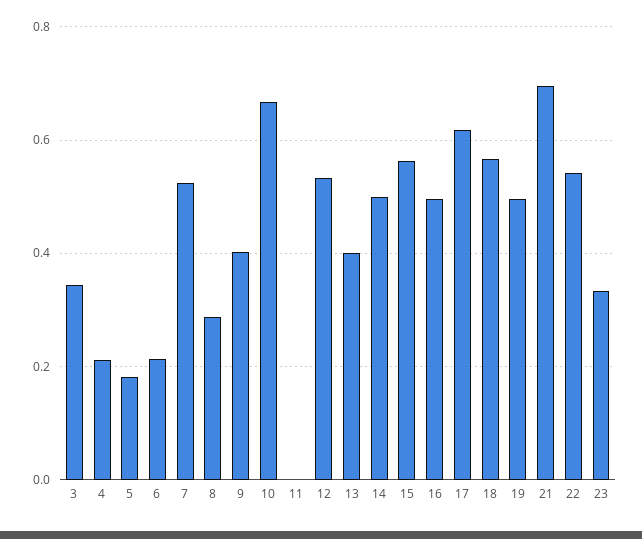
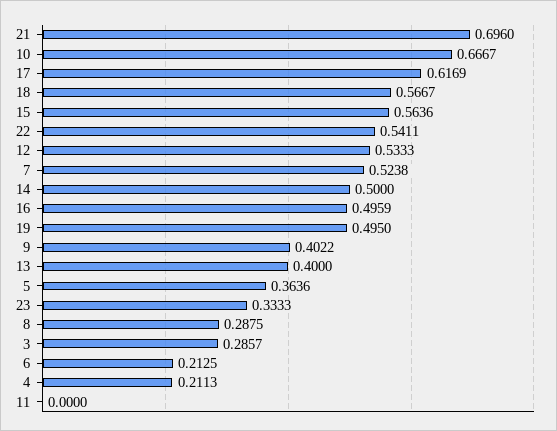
3: 0.34 -> 0.2857
5: 0.18 -> 0.3636

